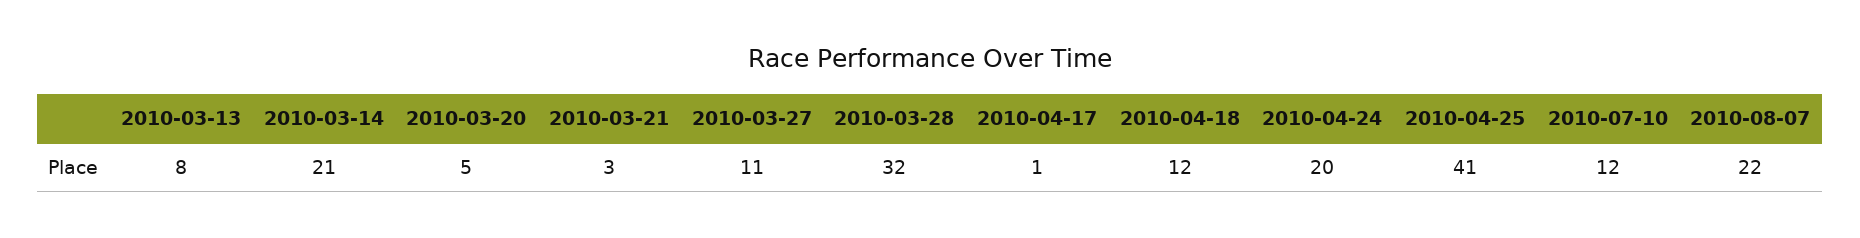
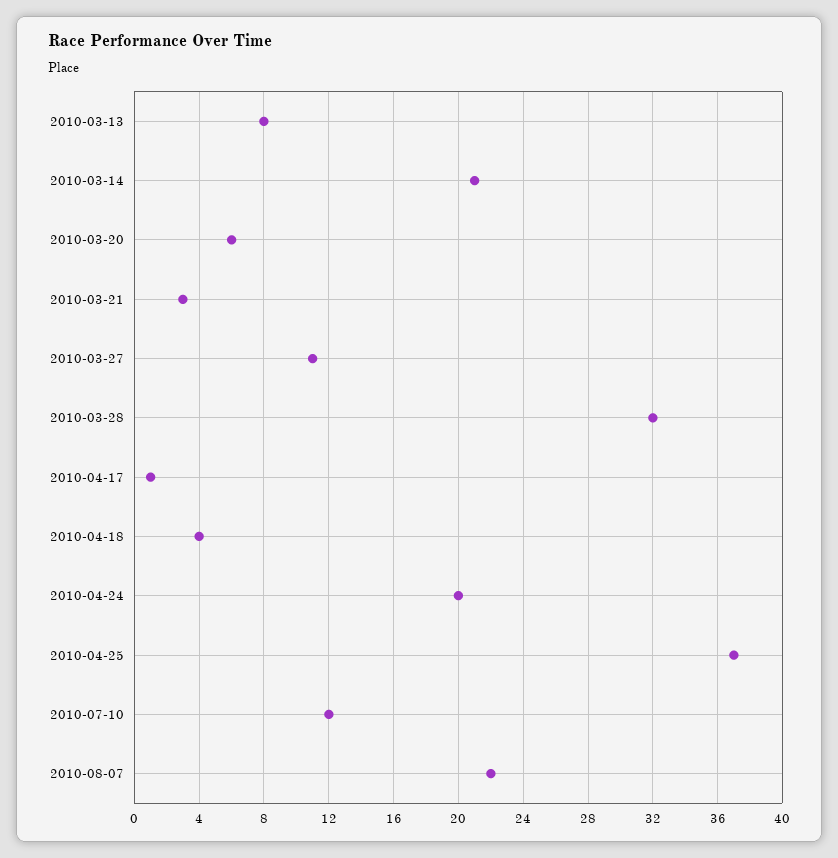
2010-03-20: 5 -> 6
2010-04-18: 12 -> 4
2010-04-25: 41 -> 37

